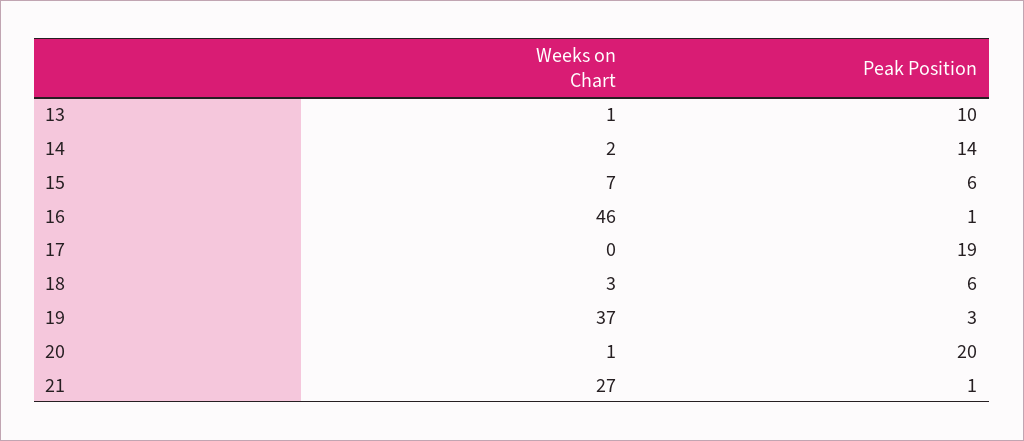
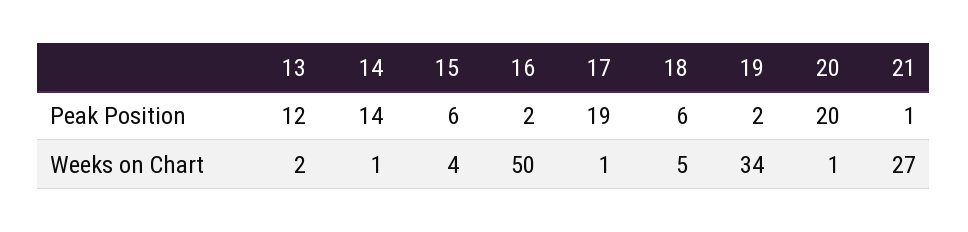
Weeks on Chart, 13: 1 -> 2
Peak Position, 13: 10 -> 12
Weeks on Chart, 14: 2 -> 1
Weeks on Chart, 15: 7 -> 4
Weeks on Chart, 16: 46 -> 50
Peak Position, 16: 1 -> 2
Weeks on Chart, 17: 0 -> 1
Weeks on Chart, 18: 3 -> 5
Weeks on Chart, 19: 37 -> 34
Peak Position, 19: 3 -> 2

